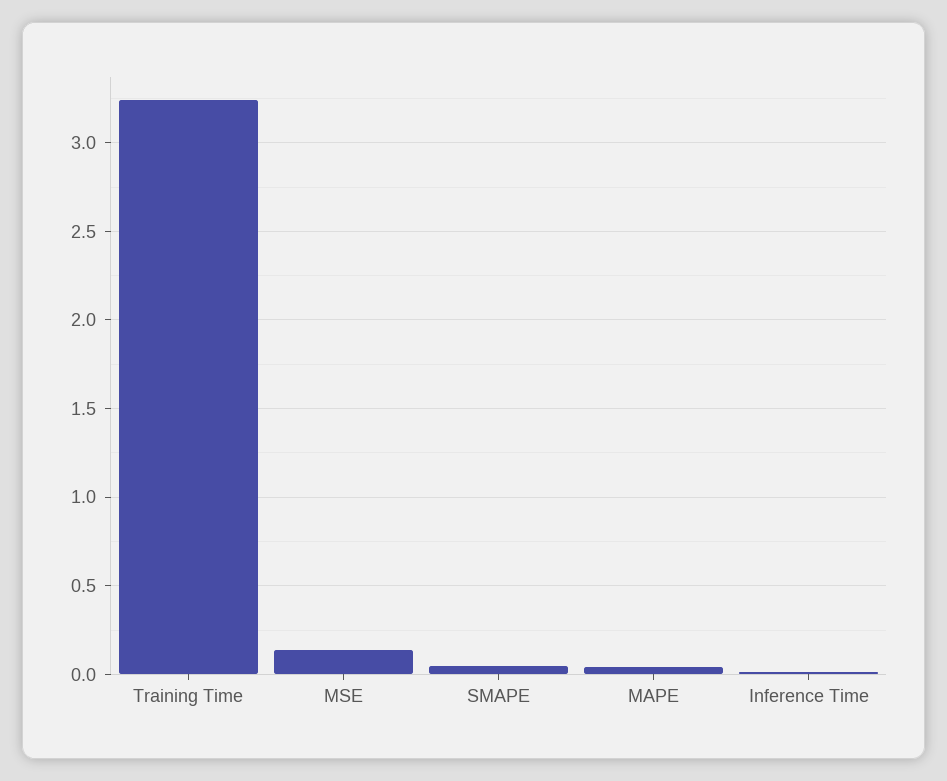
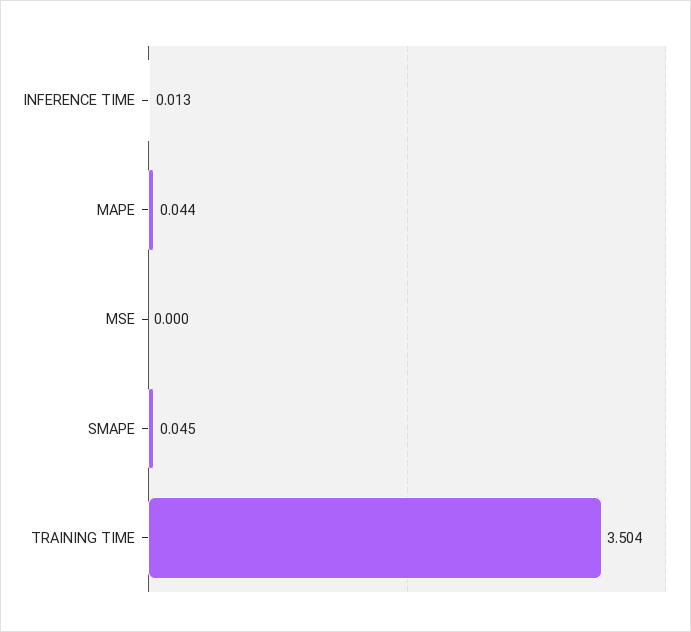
Training Time: 3.25 -> 3.504
MSE: 0.15 -> 0

